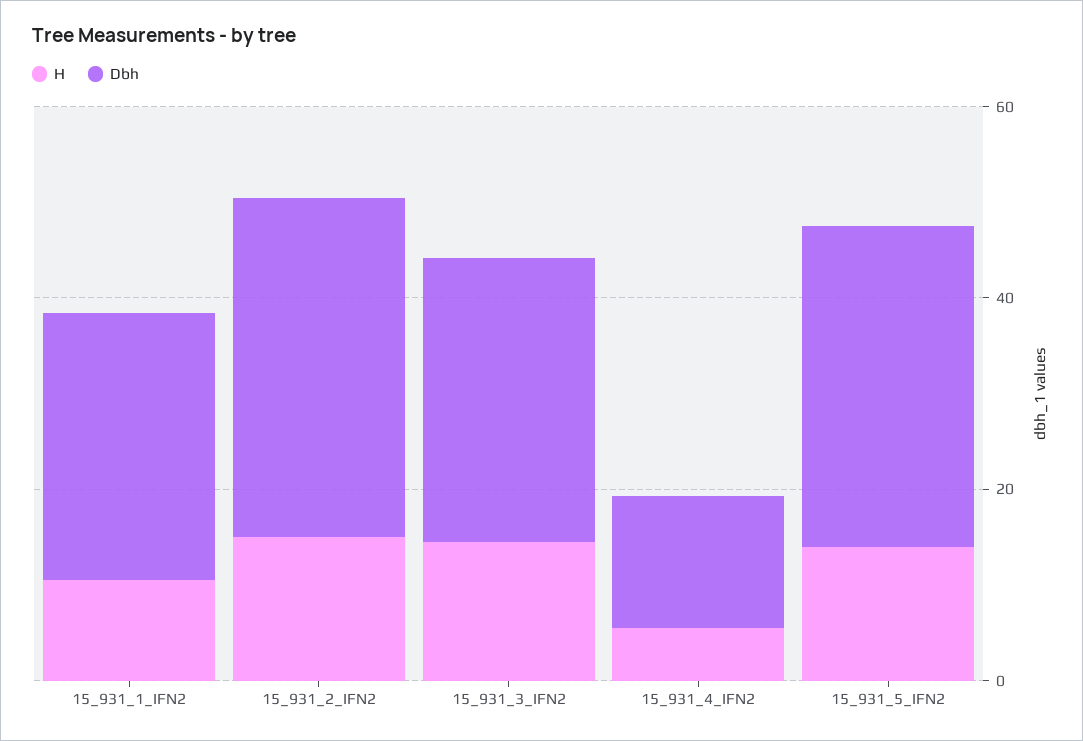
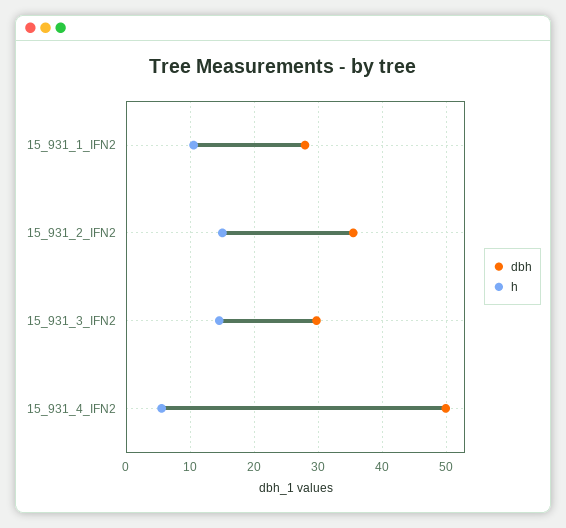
Dbh, 15_931_4_IFN2: 15 -> 50
H, 15_931_5_IFN2: 15 -> none
Dbh, 15_931_5_IFN2: 35 -> none

